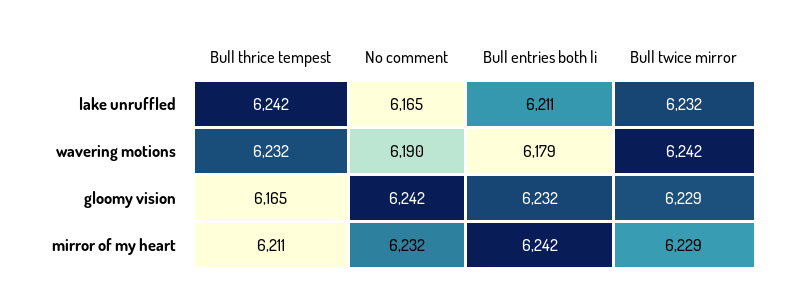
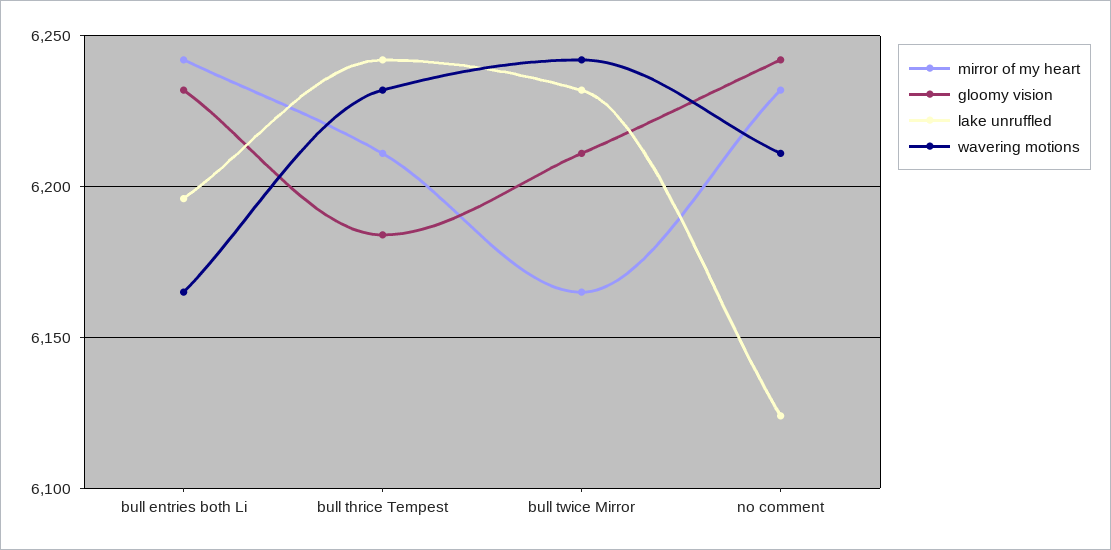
lake unruffled, No comment: 6165 -> 6125
lake unruffled, Bull entries both li: 6211 -> 6195
wavering motions, No comment: 6190 -> 6210
wavering motions, Bull entries both li: 6179 -> 6165
gloomy vision, Bull thrice tempest: 6165 -> 6185
gloomy vision, Bull twice mirror: 6229 -> 6210
mirror of my heart, Bull twice mirror: 6229 -> 6165

